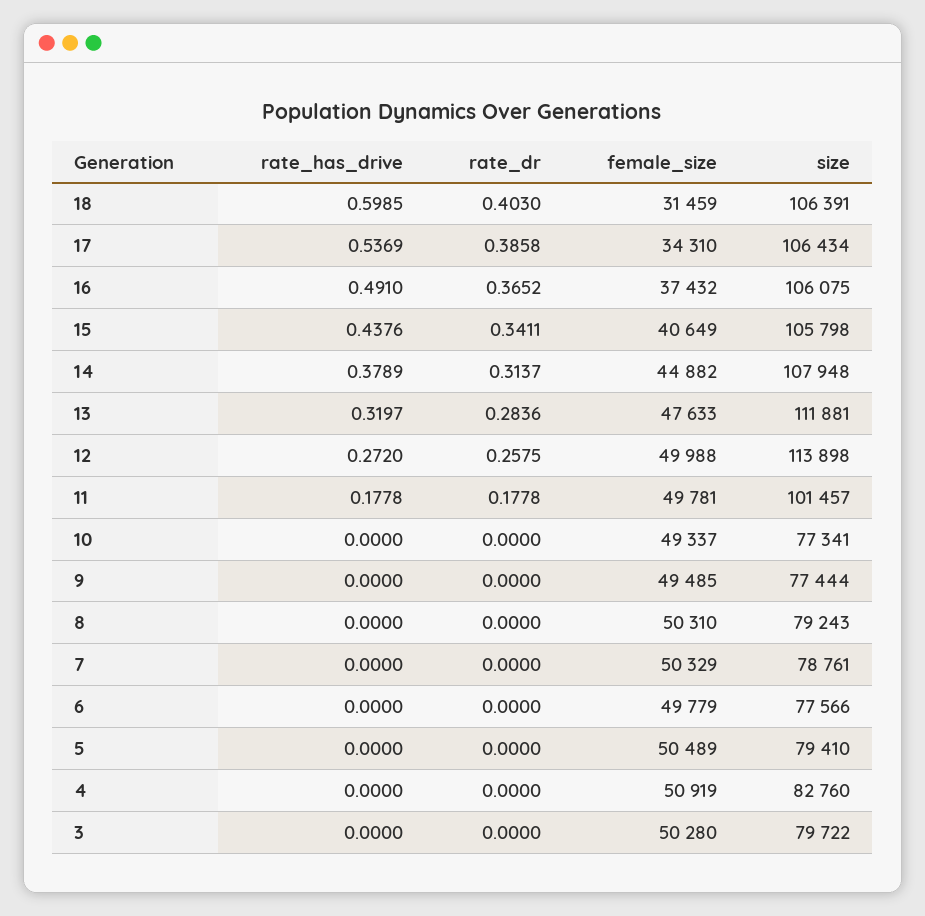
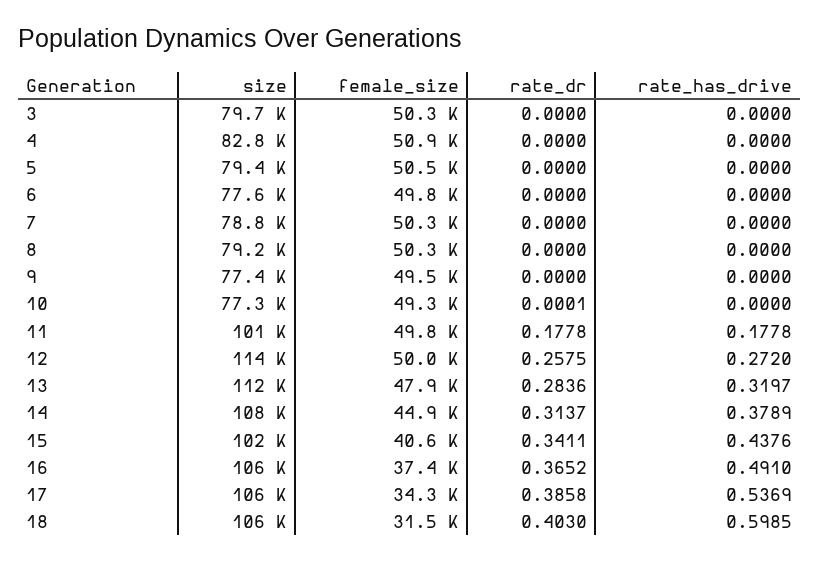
size, 15: 105798 -> 102000
female_size, 13: 47633 -> 47900
rate_dr, 10: 0 -> 0.0001

